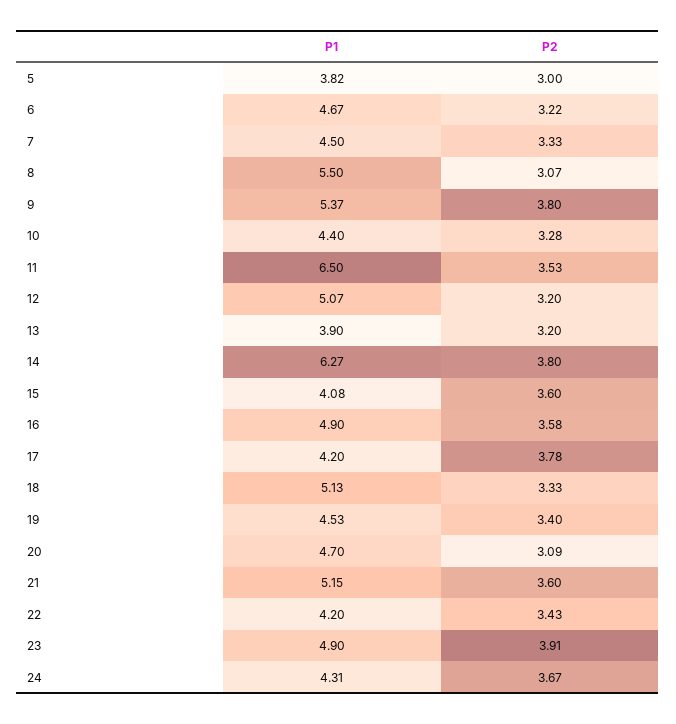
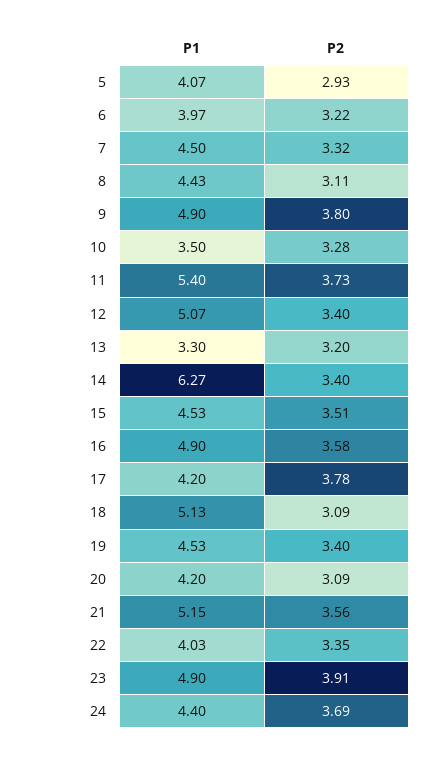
P1, 5: 3.82 -> 4.07
P2, 5: 3 -> 2.93
P1, 6: 4.67 -> 3.97
P2, 7: 3.33 -> 3.32
P1, 8: 5.5 -> 4.43
P2, 8: 3.07 -> 3.11
P1, 9: 5.37 -> 4.9
P1, 10: 4.4 -> 3.5
P1, 11: 6.5 -> 5.4
P2, 11: 3.53 -> 3.73
P2, 12: 3.2 -> 3.4
P1, 13: 3.9 -> 3.3
P2, 14: 3.8 -> 3.4
P1, 15: 4.08 -> 4.53
P2, 15: 3.6 -> 3.51
P2, 18: 3.33 -> 3.09
P1, 20: 4.7 -> 4.2
P2, 21: 3.6 -> 3.56
P1, 22: 4.2 -> 4.03
P2, 22: 3.43 -> 3.35
P1, 24: 4.31 -> 4.4
P2, 24: 3.67 -> 3.69

